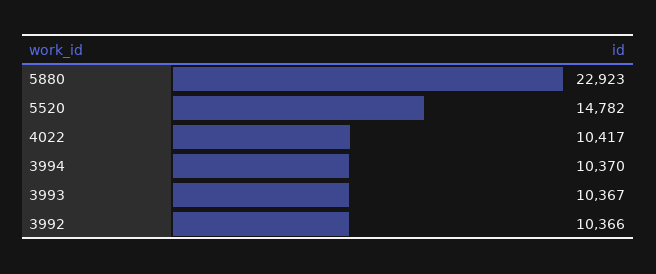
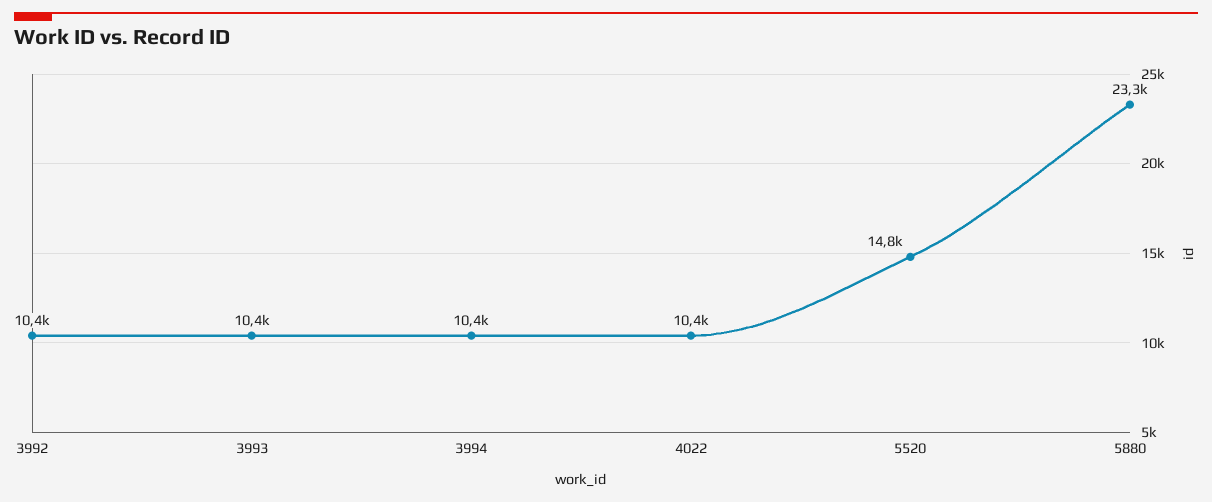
5880: 22923 -> 23300

